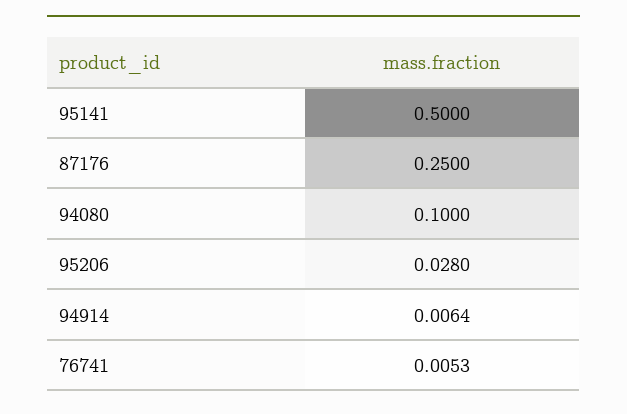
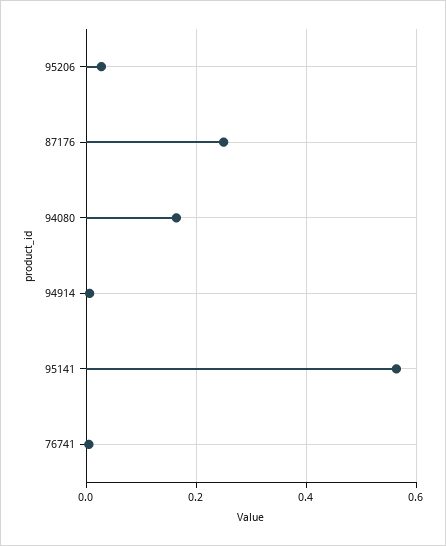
95141: 0.5 -> 0.56
94080: 0.1 -> 0.16

